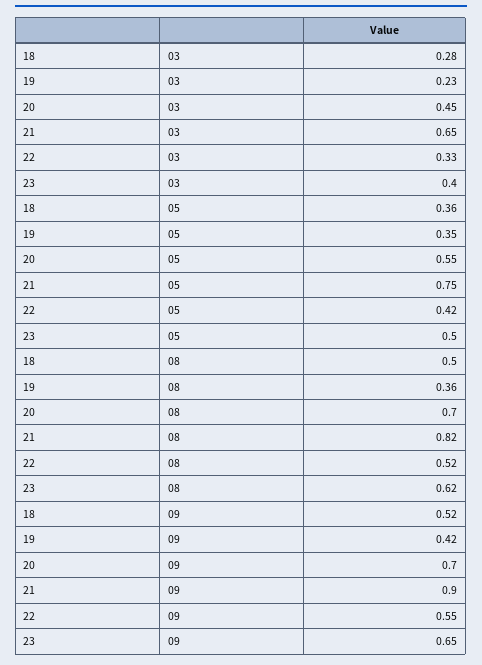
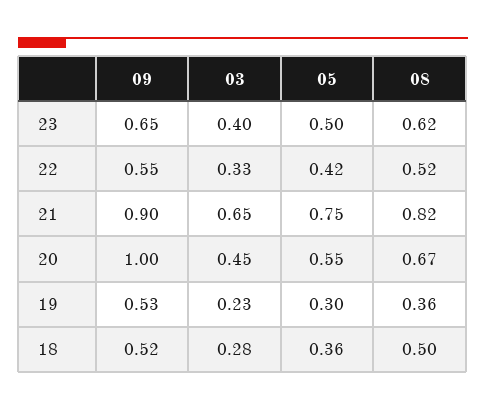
19, 05: 0.35 -> 0.3
20, 08: 0.7 -> 0.67
19, 09: 0.42 -> 0.53
20, 09: 0.7 -> 1

